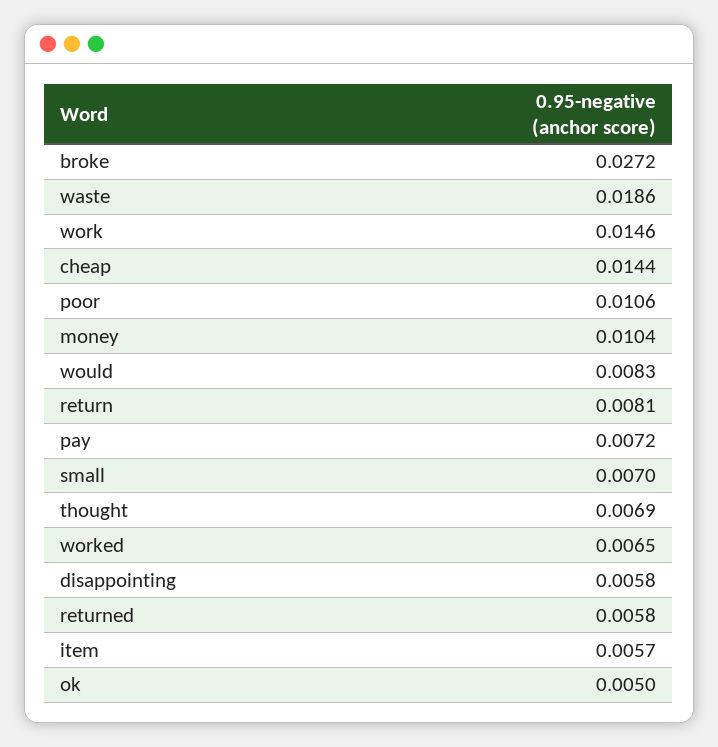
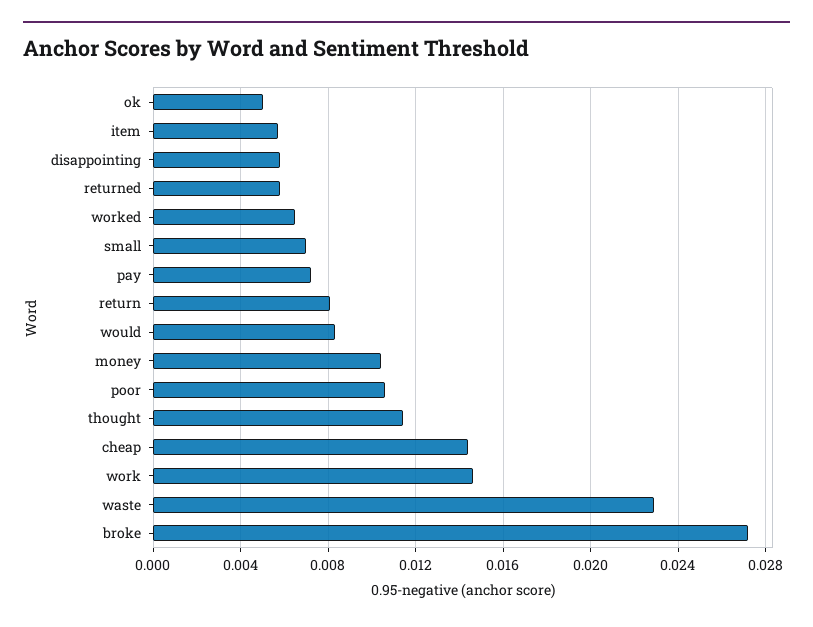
waste: 0.0186 -> 0.023
thought: 0.0069 -> 0.0115

